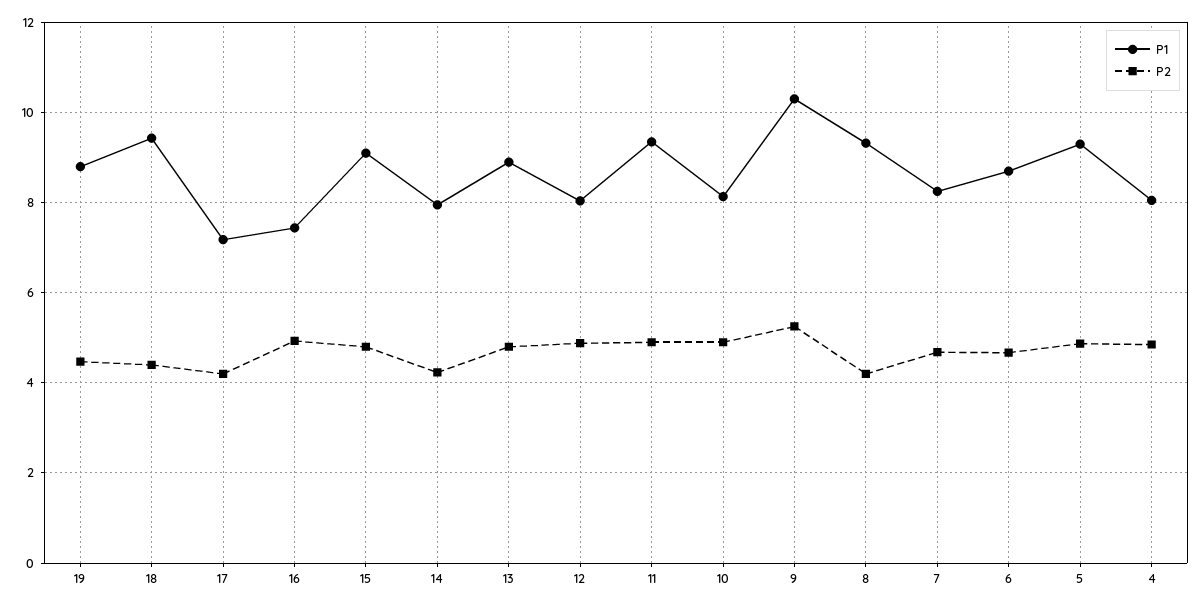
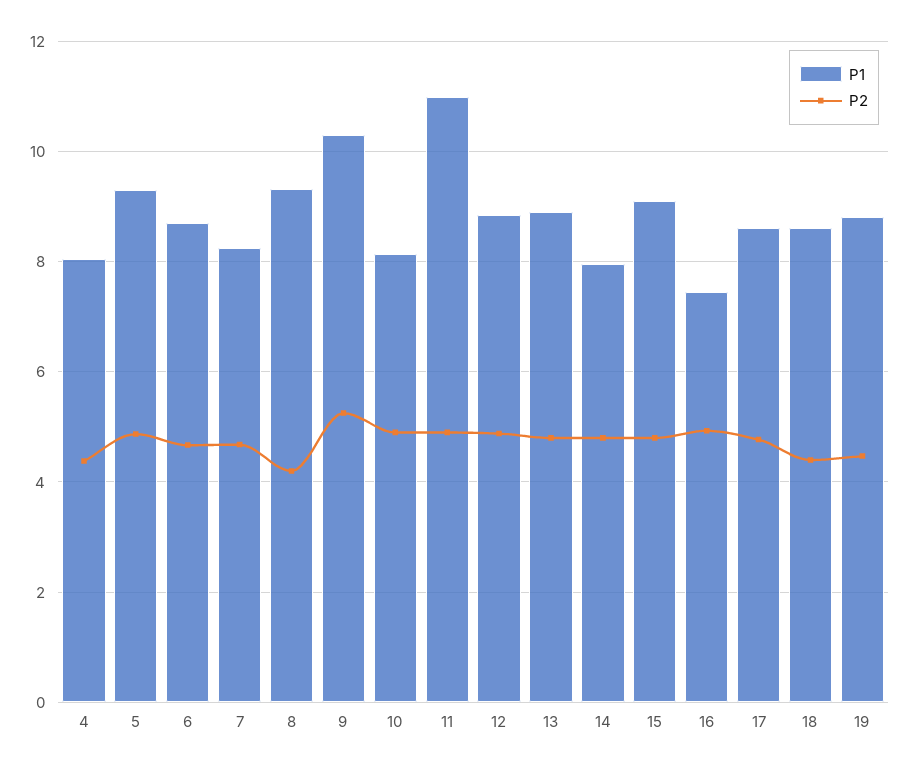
P1, 18: 9.4 -> 8.6
P1, 17: 7.2 -> 8.6
P2, 17: 4.2 -> 4.8
P2, 14: 4.2 -> 4.8
P1, 12: 8 -> 8.8
P1, 11: 9.4 -> 11
P2, 4: 4.8 -> 4.4

